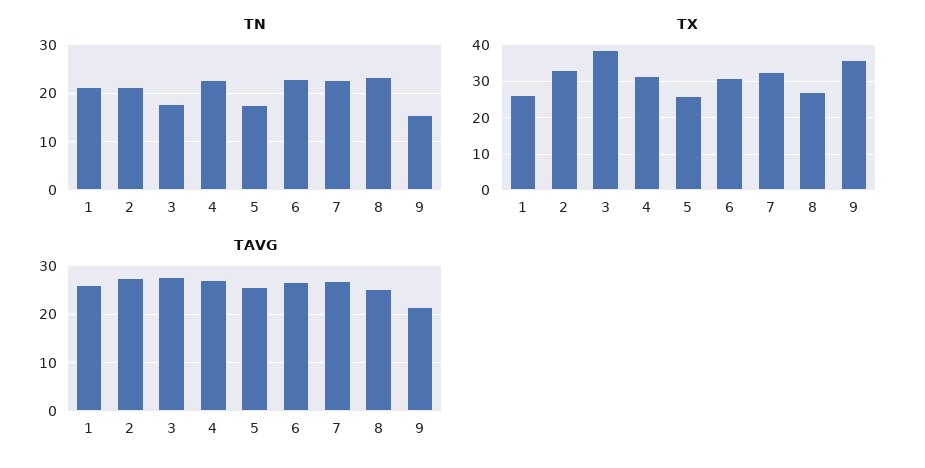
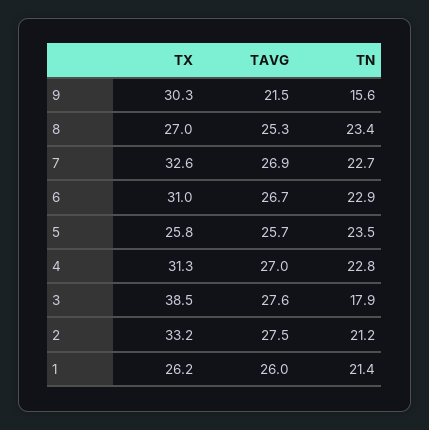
TN, 5: 18 -> 23.5
TX, 9: 36 -> 30.3

